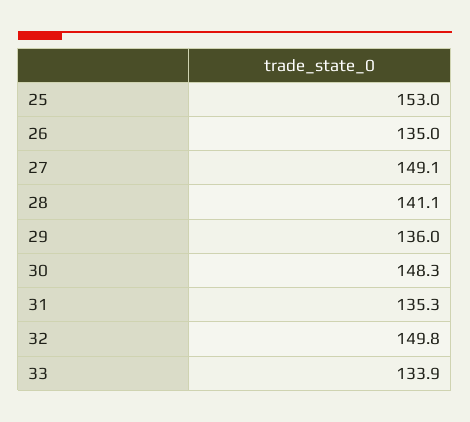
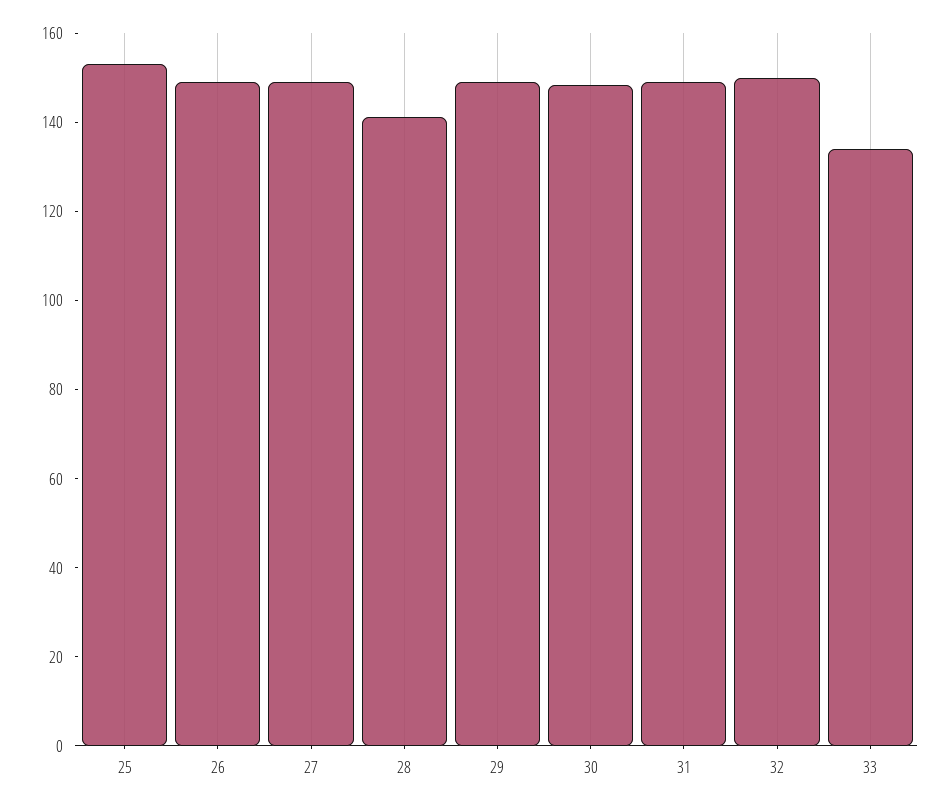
26: 135 -> 150
29: 136 -> 150
31: 135.3 -> 150

